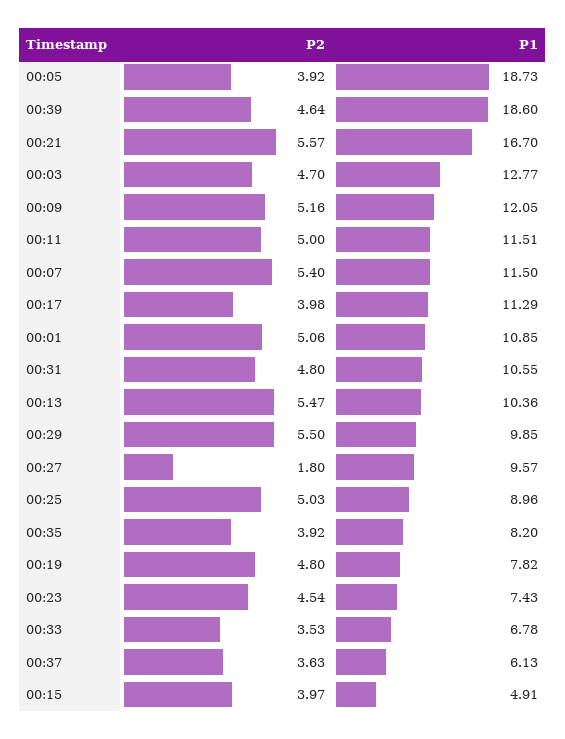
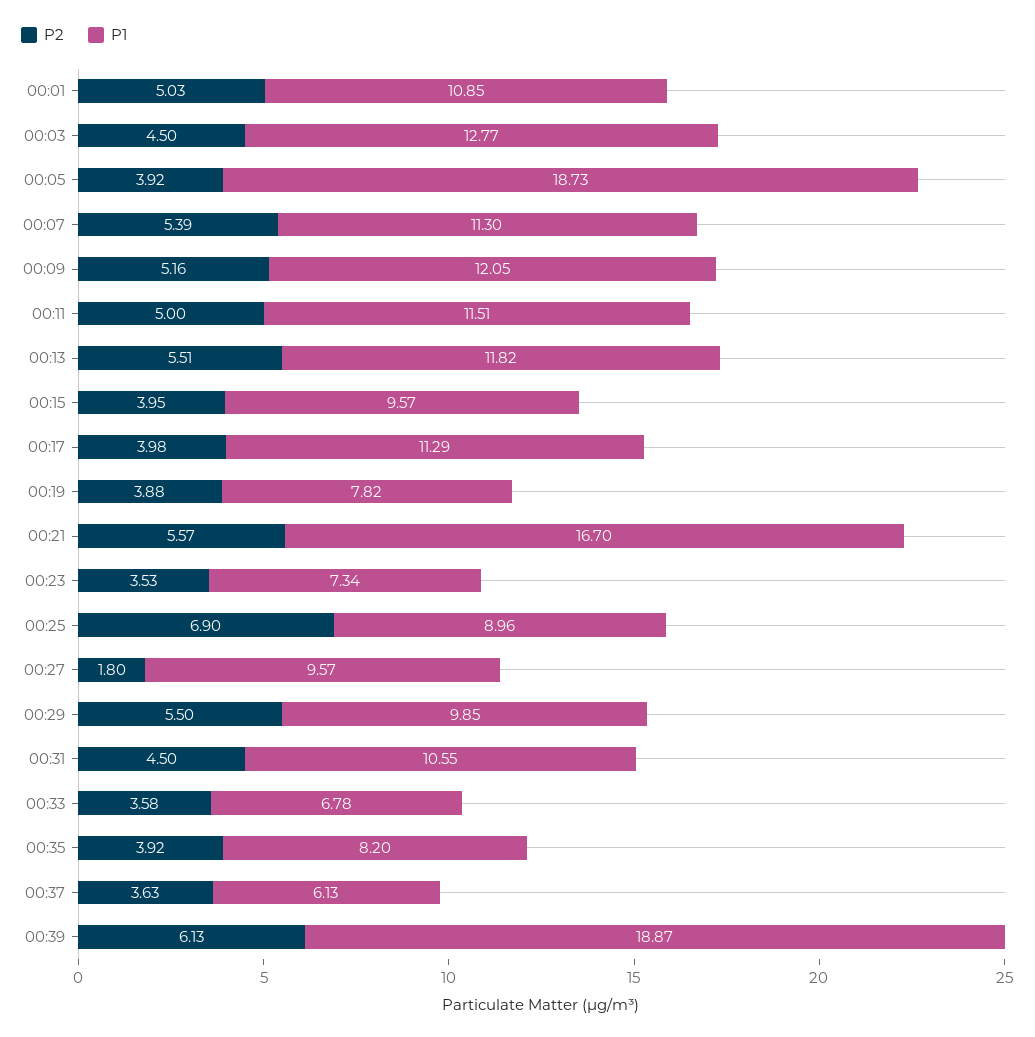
P2, 00:39: 4.64 -> 6.13
P1, 00:39: 18.6 -> 18.87
P2, 00:03: 4.7 -> 4.5
P2, 00:07: 5.4 -> 5.39
P1, 00:07: 11.5 -> 11.3
P2, 00:01: 5.06 -> 5.03
P2, 00:31: 4.8 -> 4.5
P2, 00:13: 5.47 -> 5.51
P1, 00:13: 10.36 -> 11.82
P2, 00:25: 5.03 -> 6.9
P2, 00:19: 4.8 -> 3.88
P2, 00:23: 4.54 -> 3.53
P1, 00:23: 7.43 -> 7.34
P2, 00:33: 3.53 -> 3.58
P2, 00:15: 3.97 -> 3.95
P1, 00:15: 4.91 -> 9.57

